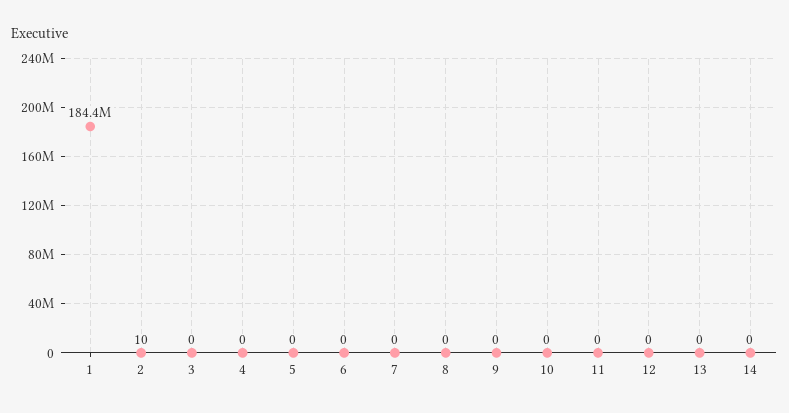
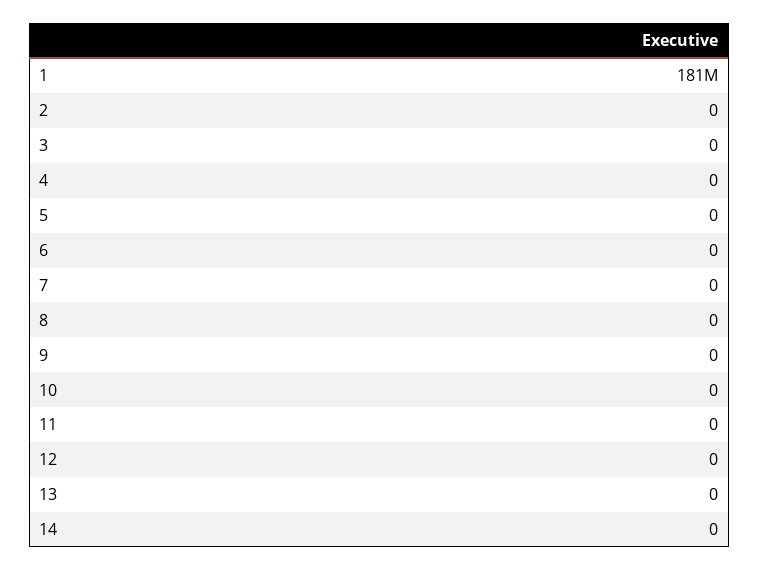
1: 184400000 -> 181000000
2: 10 -> 0

